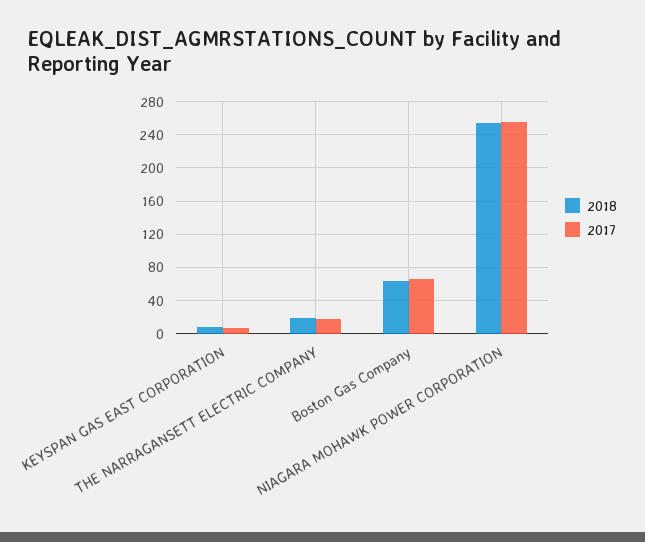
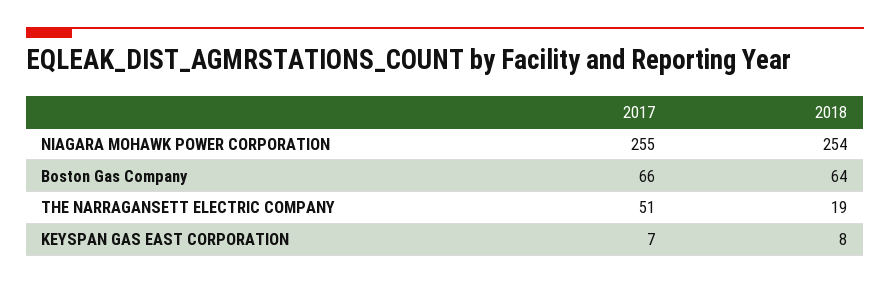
2017, THE NARRAGANSETT ELECTRIC COMPANY: 20 -> 51

